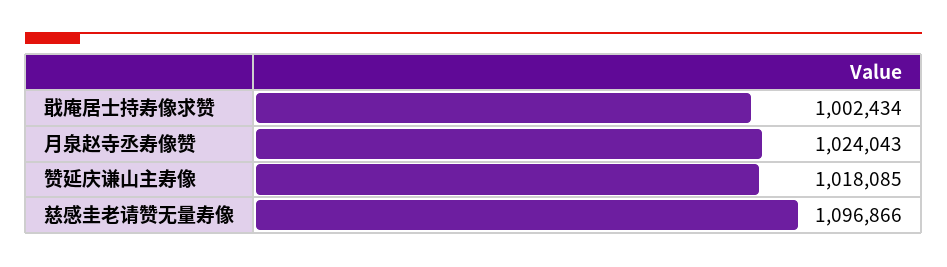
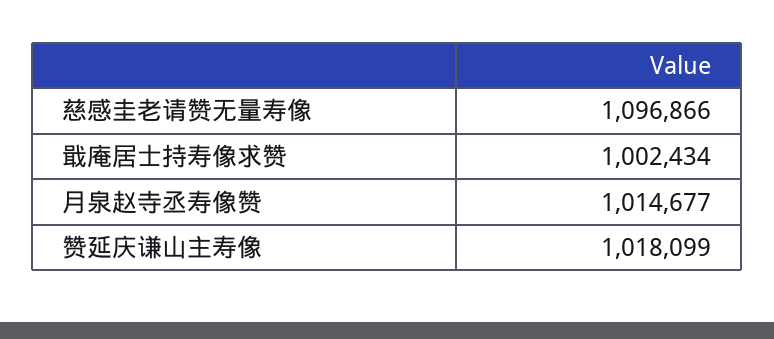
月泉赵寺丞寿像赞: 1024043 -> 1014677
赞延庆谦山主寿像: 1018085 -> 1018099

